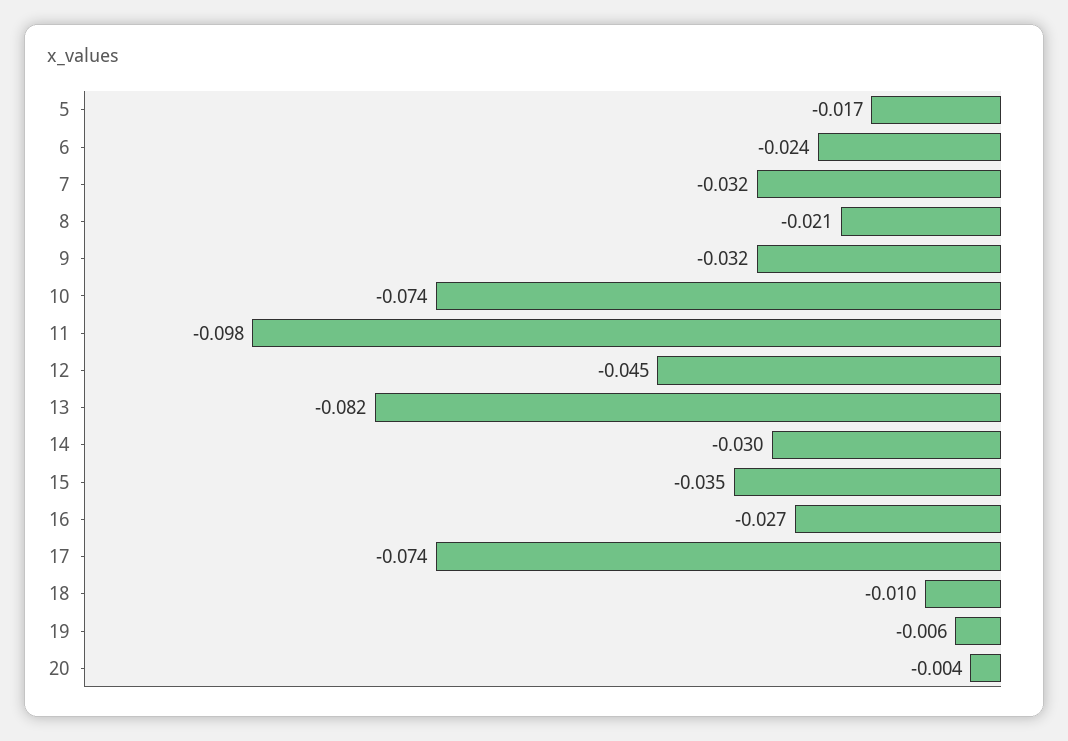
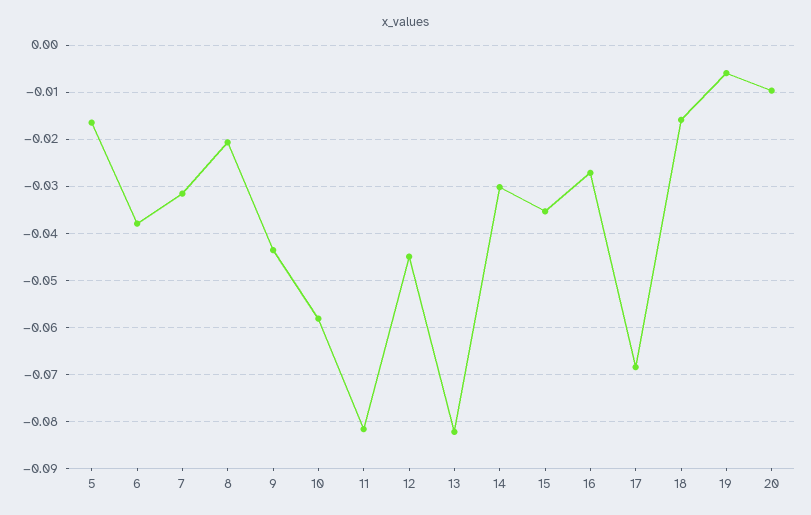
6: -0.024 -> -0.038
9: -0.032 -> -0.044
10: -0.074 -> -0.058
11: -0.098 -> -0.082
17: -0.074 -> -0.068
18: -0.01 -> -0.016
20: -0.004 -> -0.01

